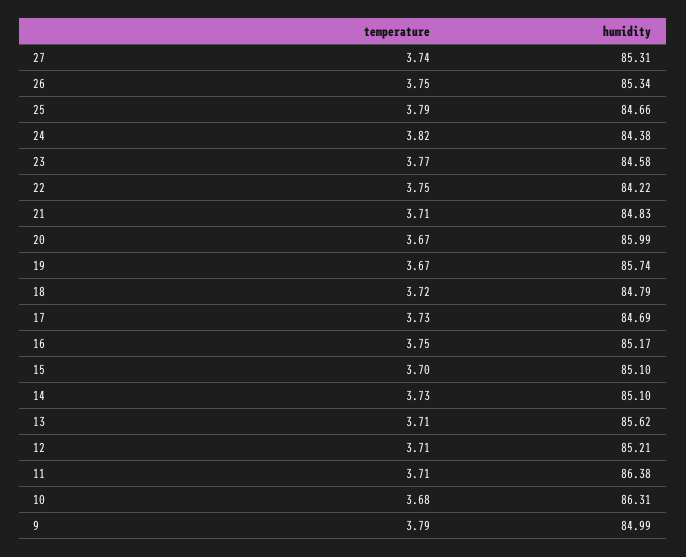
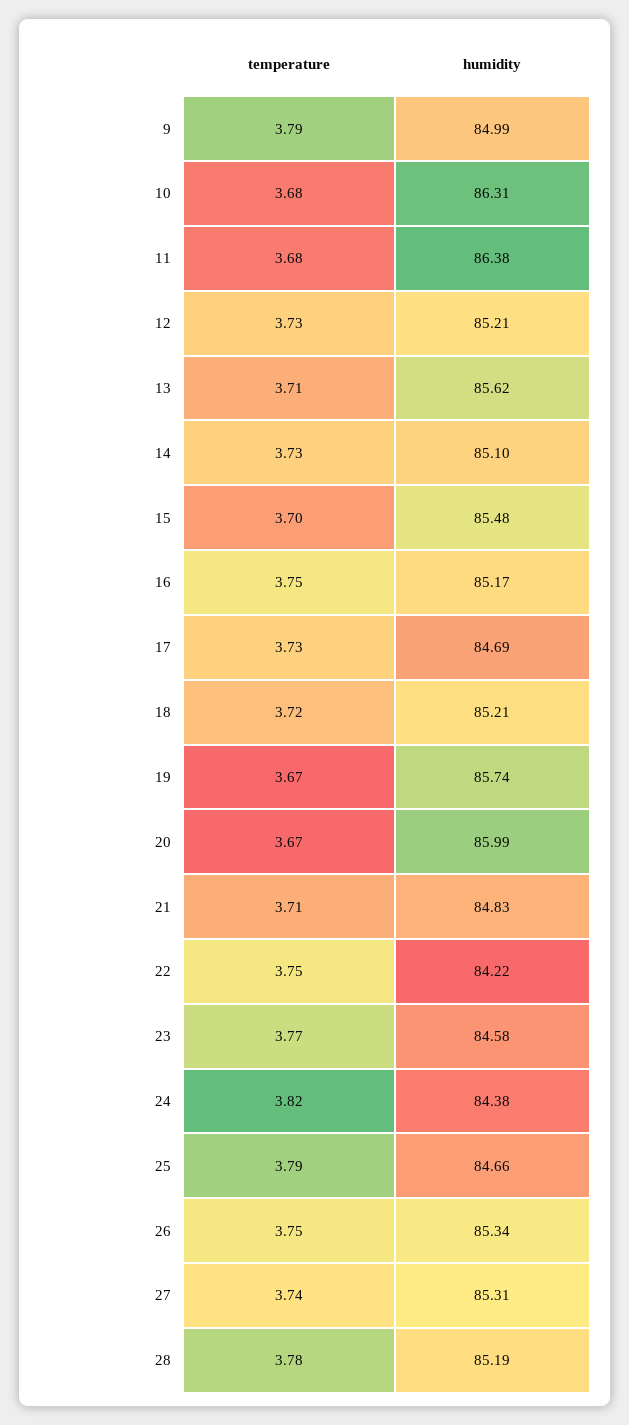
humidity, 18: 84.79 -> 85.21
humidity, 15: 85.1 -> 85.48
temperature, 12: 3.71 -> 3.73
temperature, 11: 3.71 -> 3.68
temperature, 28: none -> 3.78
humidity, 28: none -> 85.19

